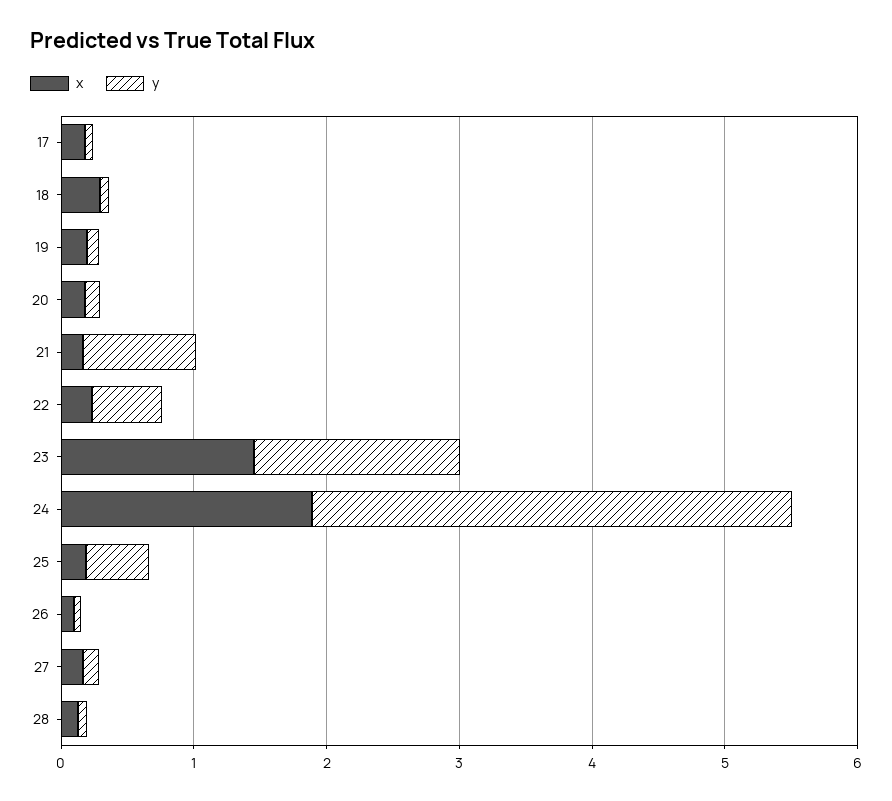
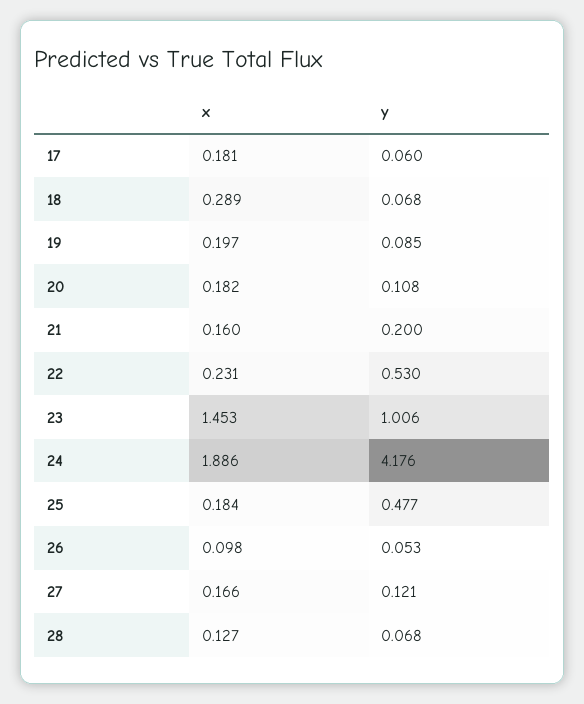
y, 21: 0.8 -> 0.2
y, 23: 1.6 -> 1.006
y, 24: 3.6 -> 4.176

